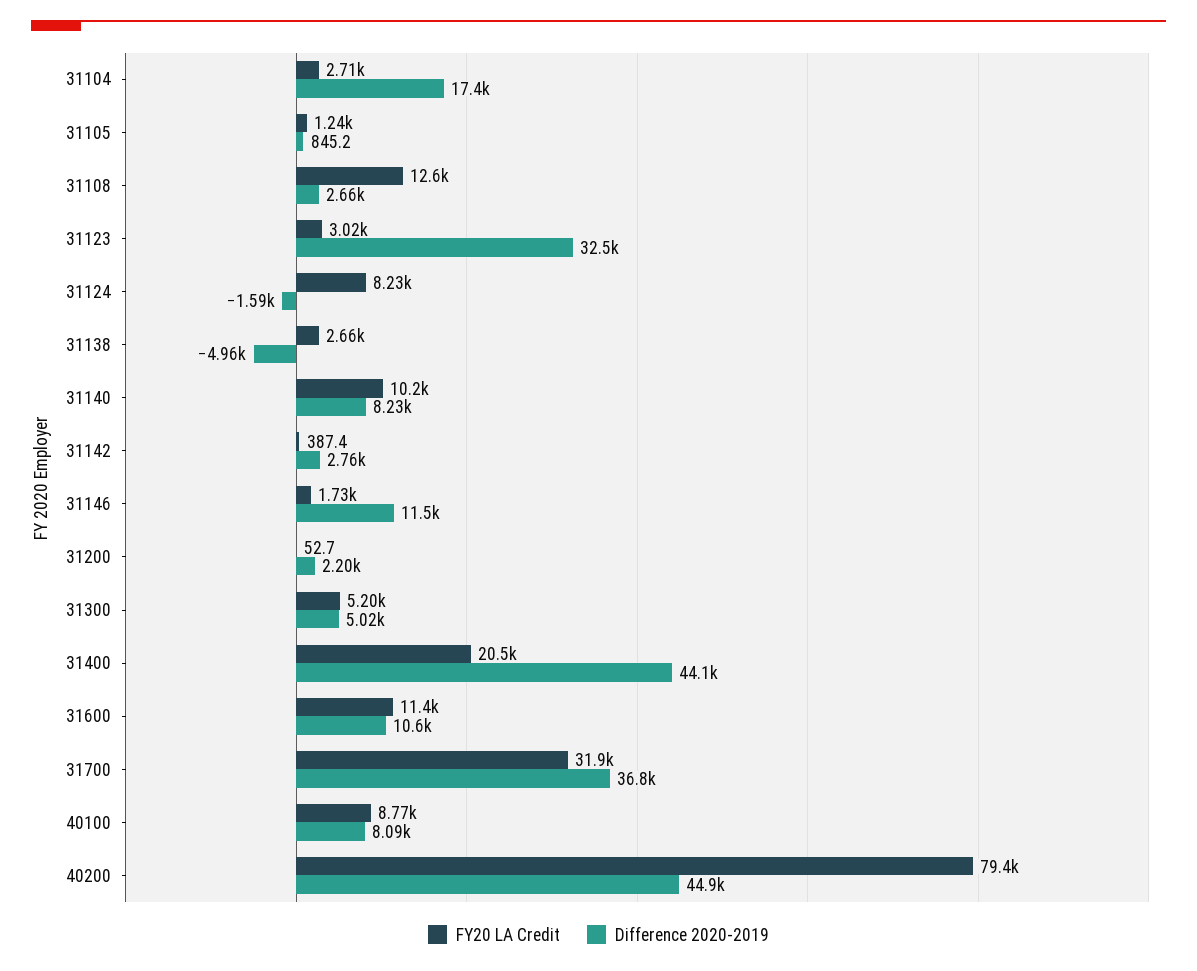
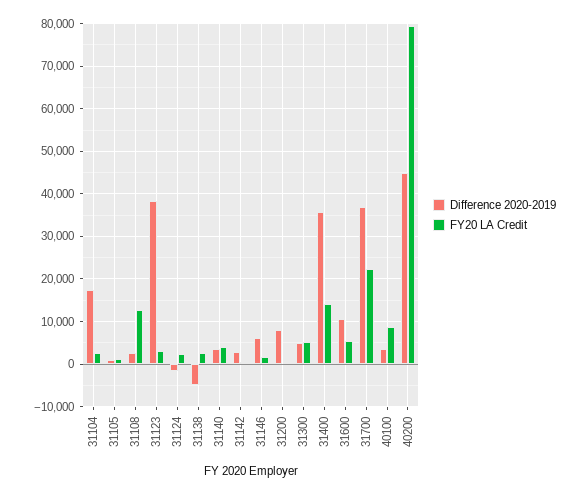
Difference 2020-2019, 31123: 32500 -> 38000
FY20 LA Credit, 31124: 8230 -> 2000
FY20 LA Credit, 31140: 10200 -> 4000
Difference 2020-2019, 31140: 8230 -> 4000
Difference 2020-2019, 31146: 11500 -> 6000
Difference 2020-2019, 31200: 2200 -> 8000
FY20 LA Credit, 31400: 20500 -> 14000
Difference 2020-2019, 31400: 44100 -> 36000
FY20 LA Credit, 31600: 11400 -> 6000
FY20 LA Credit, 31700: 31900 -> 22000
Difference 2020-2019, 40100: 8090 -> 4000

